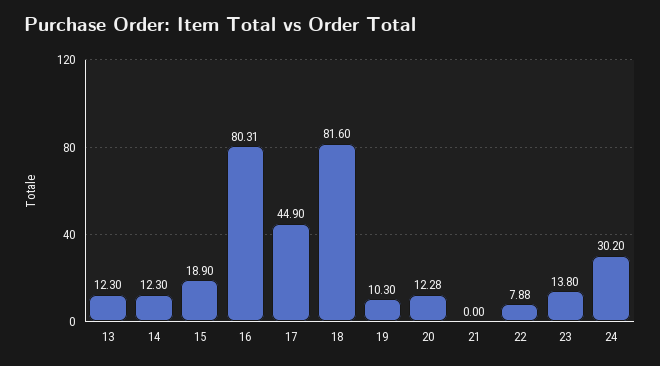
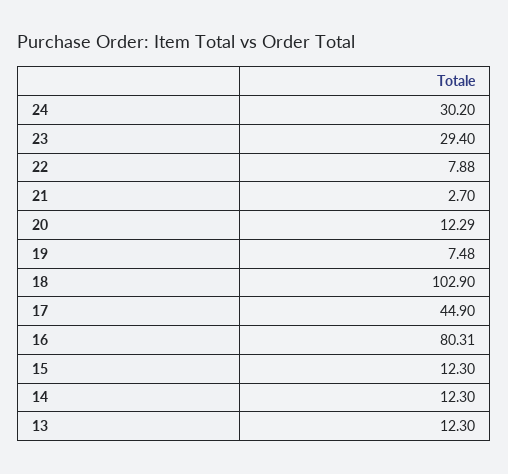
15: 18.9 -> 12.3
18: 81.6 -> 102.9
19: 10.3 -> 7.48
20: 12.28 -> 12.29
21: 0 -> 2.7
23: 13.8 -> 29.4

